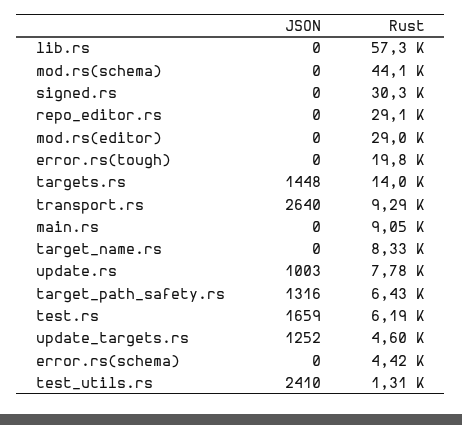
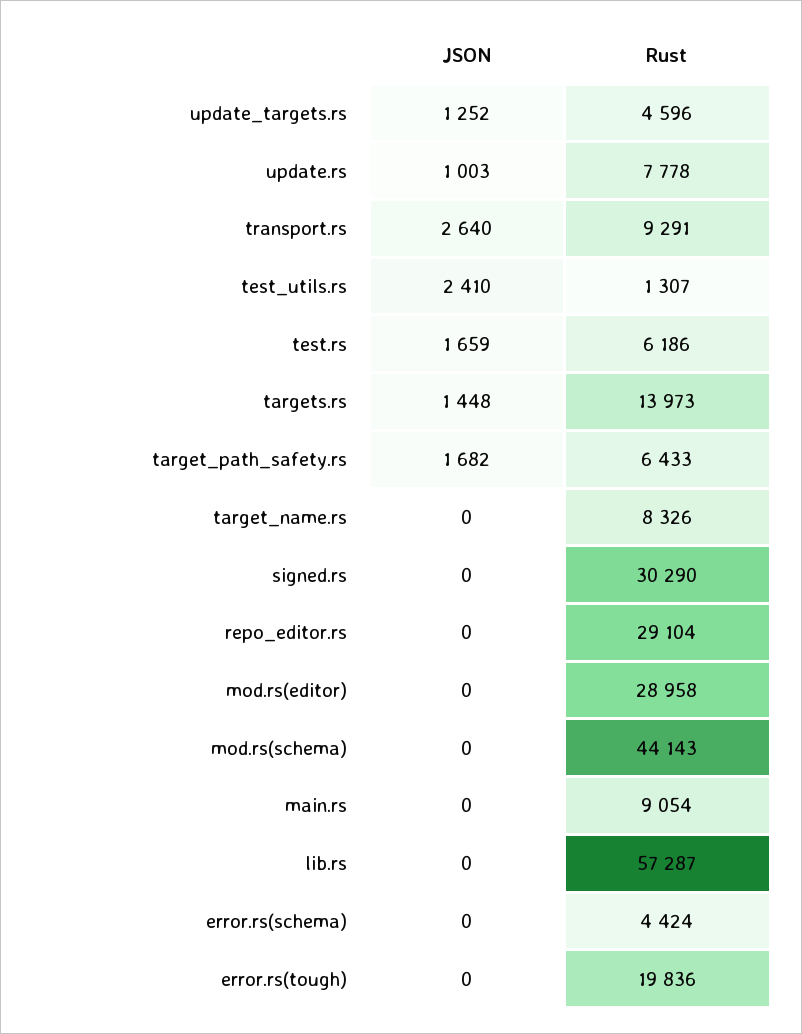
JSON, target_path_safety.rs: 1316 -> 1682

